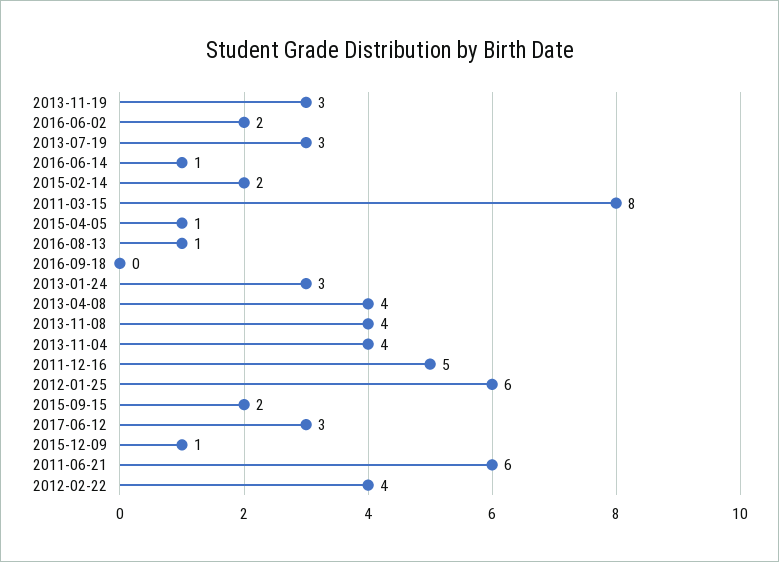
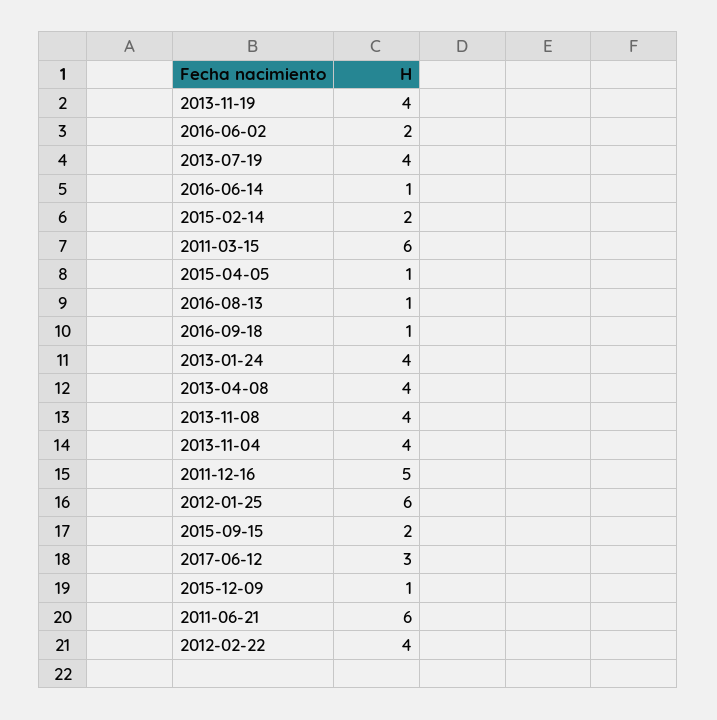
2013-11-19: 3 -> 4
2013-07-19: 3 -> 4
2011-03-15: 8 -> 6
2016-09-18: 0 -> 1
2013-01-24: 3 -> 4

